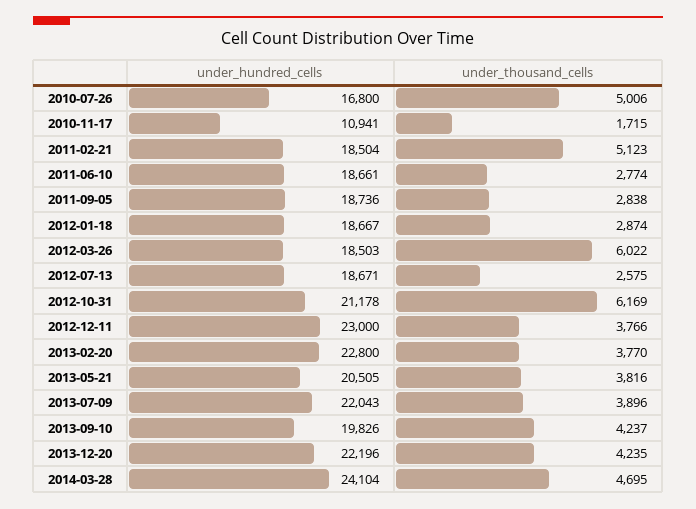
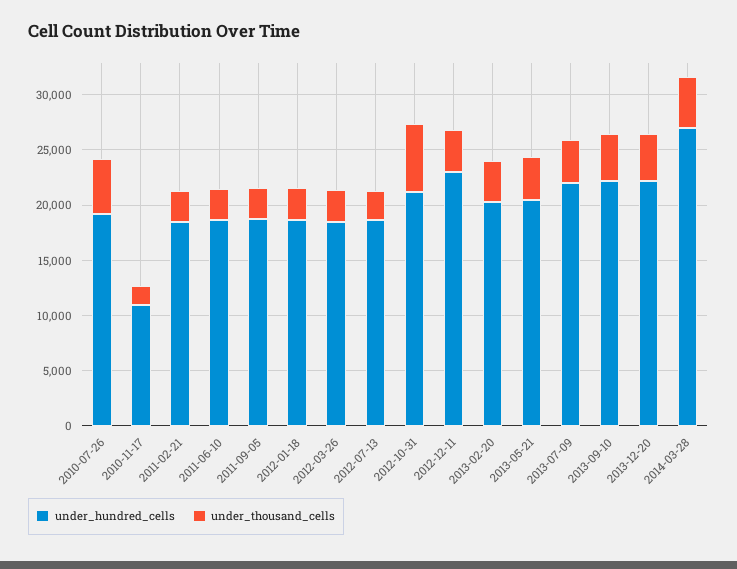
under_hundred_cells, 2010-07-26: 16800 -> 19000
under_thousand_cells, 2011-02-21: 5123 -> 3000
under_thousand_cells, 2012-03-26: 6022 -> 3000
under_hundred_cells, 2013-02-20: 22800 -> 20000
under_hundred_cells, 2013-09-10: 19826 -> 22000
under_hundred_cells, 2014-03-28: 24104 -> 27000

